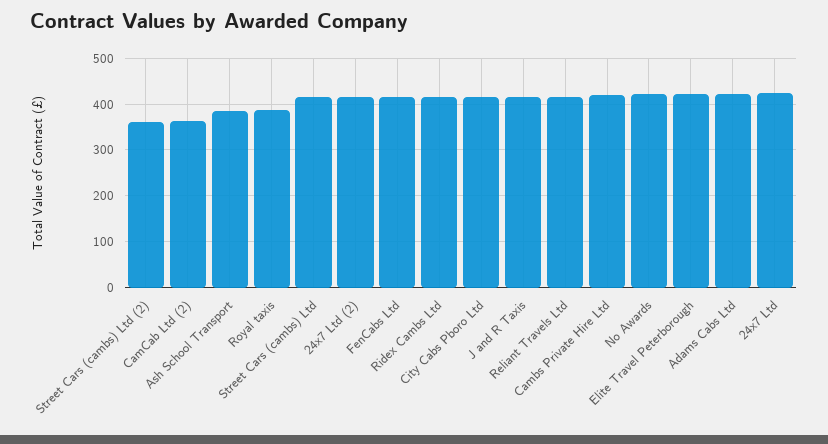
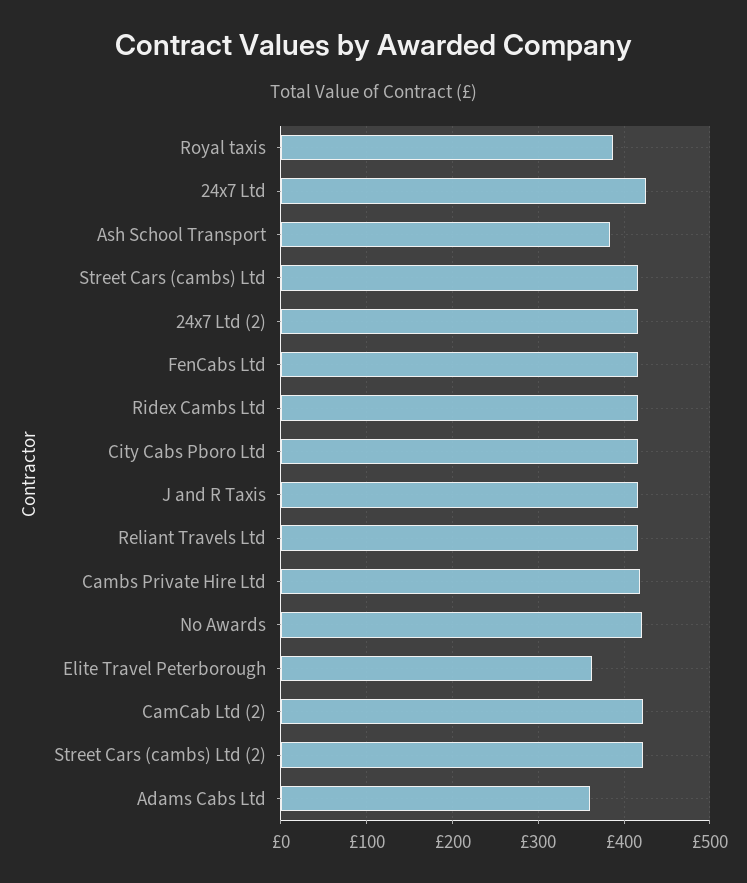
Street Cars (cambs) Ltd (2): 360 -> 420
CamCab Ltd (2): 360 -> 420
Elite Travel Peterborough: 420 -> 360
Adams Cabs Ltd: 420 -> 360

